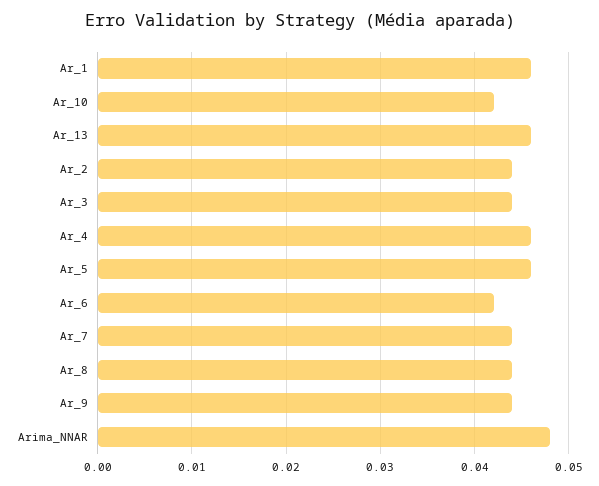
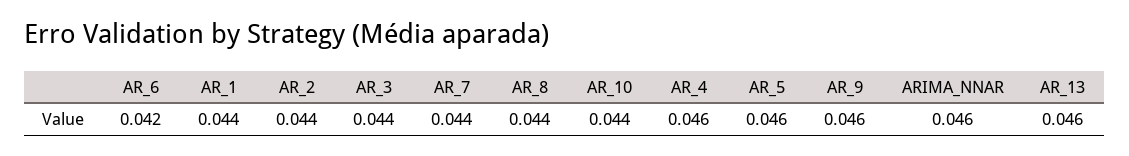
Ar_1: 0.046 -> 0.044
Ar_10: 0.042 -> 0.044
Ar_9: 0.044 -> 0.046
Arima_NNAR: 0.048 -> 0.046

